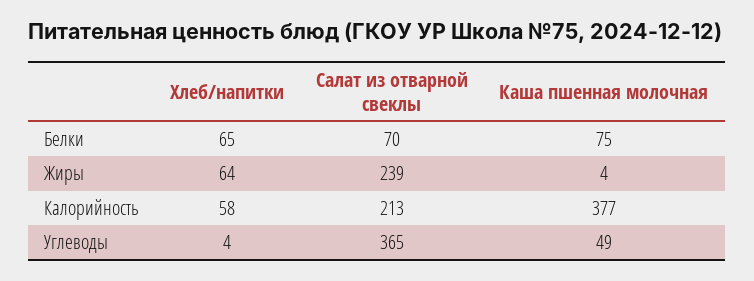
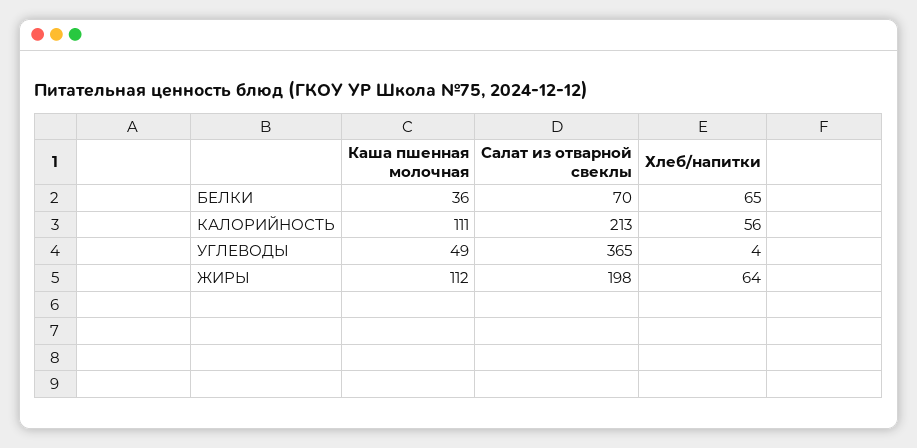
Каша пшенная молочная, Белки: 75 -> 36
Салат из отварной свеклы, Жиры: 239 -> 198
Каша пшенная молочная, Жиры: 4 -> 112
Хлеб/напитки, Калорийность: 58 -> 56
Каша пшенная молочная, Калорийность: 377 -> 111

